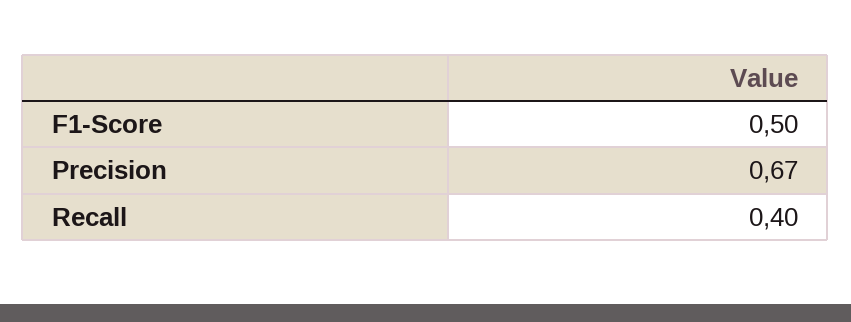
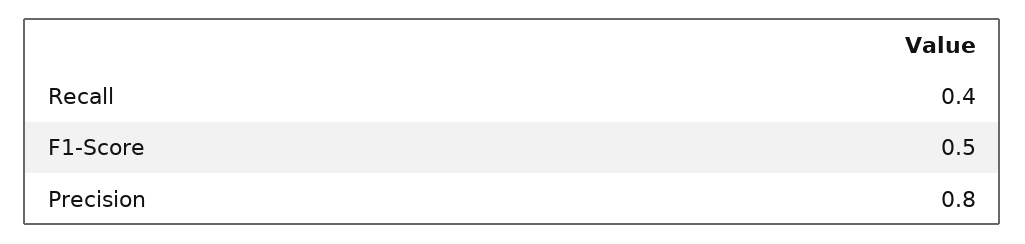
Precision: 0.67 -> 0.8

